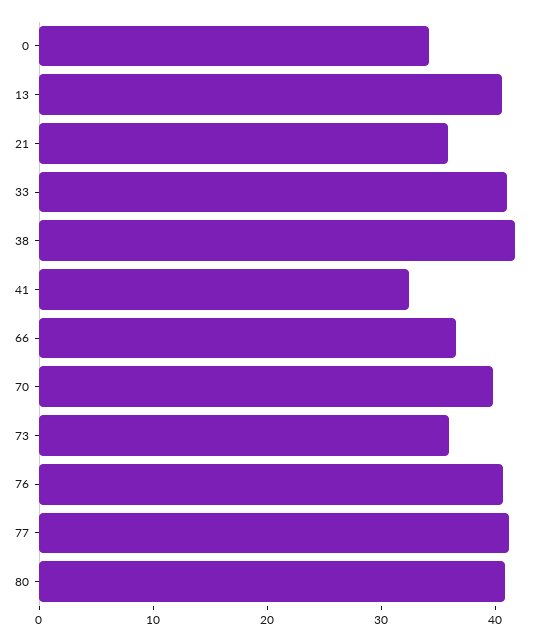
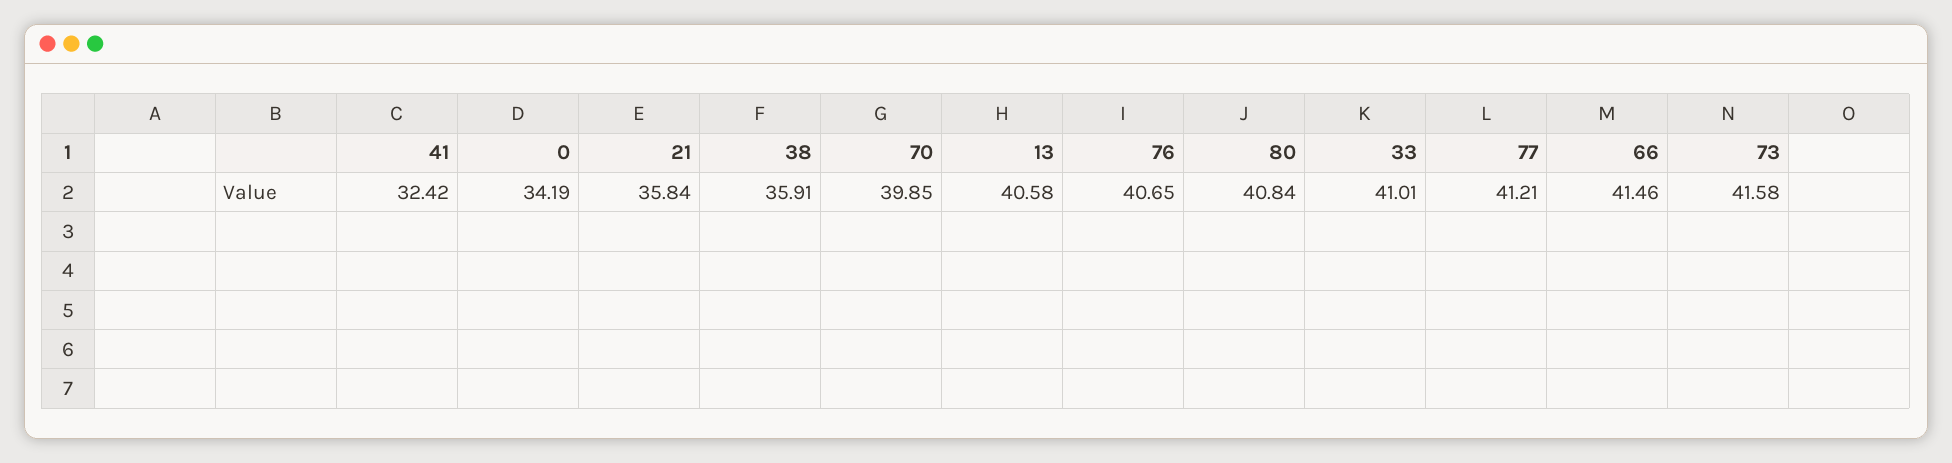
38: 42 -> 35.91
66: 36 -> 41.46
73: 36 -> 41.58

